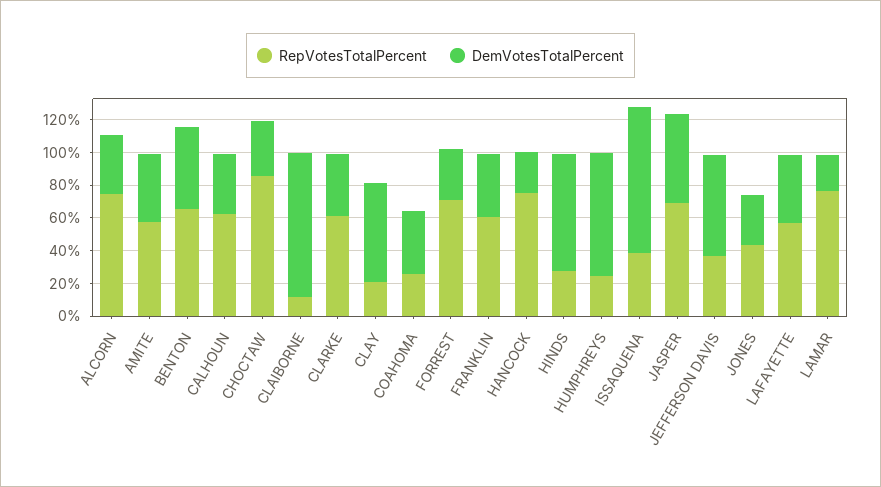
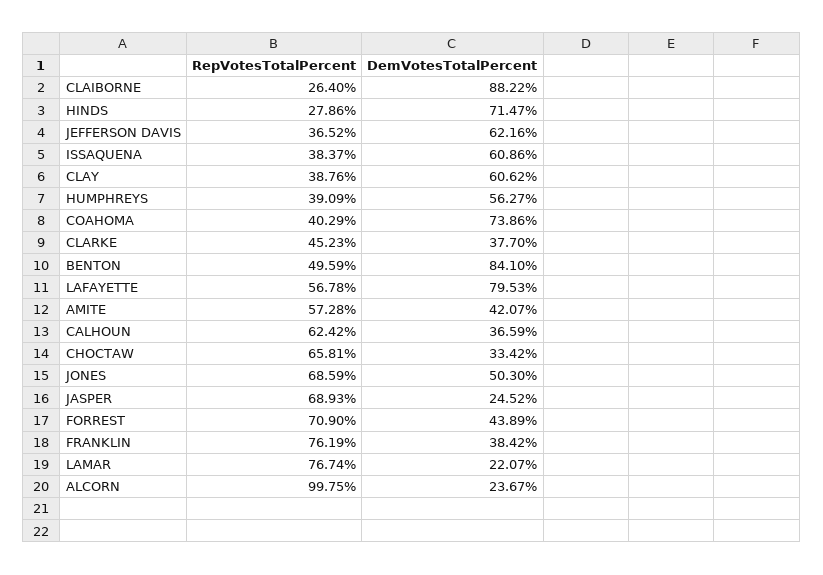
RepVotesTotalPercent, ALCORN: 75 -> 99.75
DemVotesTotalPercent, ALCORN: 35 -> 23.67
RepVotesTotalPercent, BENTON: 65 -> 49.59
DemVotesTotalPercent, BENTON: 50 -> 84.1
RepVotesTotalPercent, CHOCTAW: 85 -> 65.81
RepVotesTotalPercent, CLAIBORNE: 10 -> 26.4
RepVotesTotalPercent, CLARKE: 60 -> 45.23
RepVotesTotalPercent, CLAY: 20 -> 38.76
RepVotesTotalPercent, COAHOMA: 25 -> 40.29
DemVotesTotalPercent, COAHOMA: 40 -> 73.86
DemVotesTotalPercent, FORREST: 30 -> 43.89
RepVotesTotalPercent, FRANKLIN: 60 -> 76.19
RepVotesTotalPercent, HANCOCK: 75 -> none
DemVotesTotalPercent, HANCOCK: 25 -> none
RepVotesTotalPercent, HUMPHREYS: 25 -> 39.09
DemVotesTotalPercent, HUMPHREYS: 75 -> 56.27
DemVotesTotalPercent, ISSAQUENA: 90 -> 60.86
DemVotesTotalPercent, JASPER: 55 -> 24.52
RepVotesTotalPercent, JONES: 45 -> 68.59
DemVotesTotalPercent, JONES: 30 -> 50.3
DemVotesTotalPercent, LAFAYETTE: 40 -> 79.53

